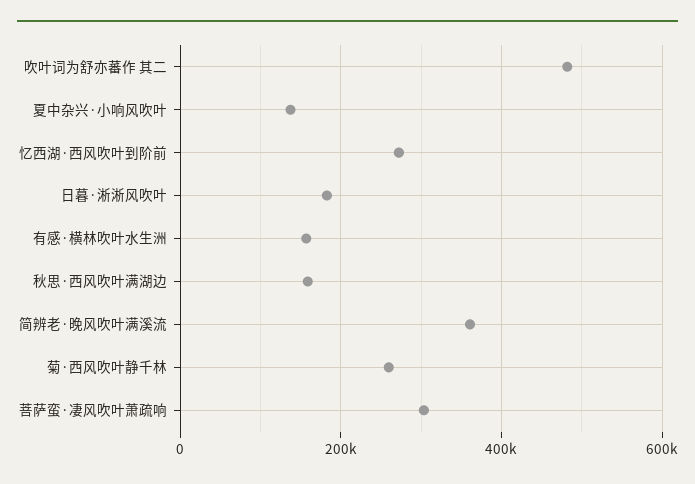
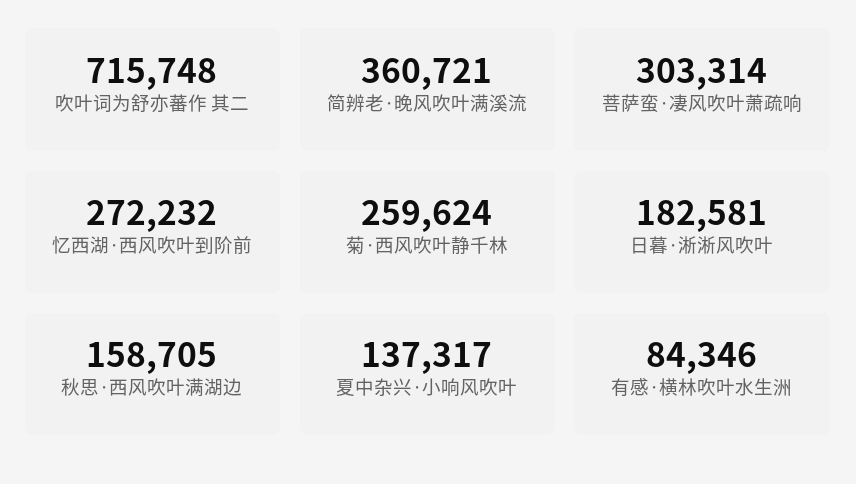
吹叶词为舒亦蕃作 其二: 480000 -> 715748
有感·横林吹叶水生洲: 160000 -> 84346

